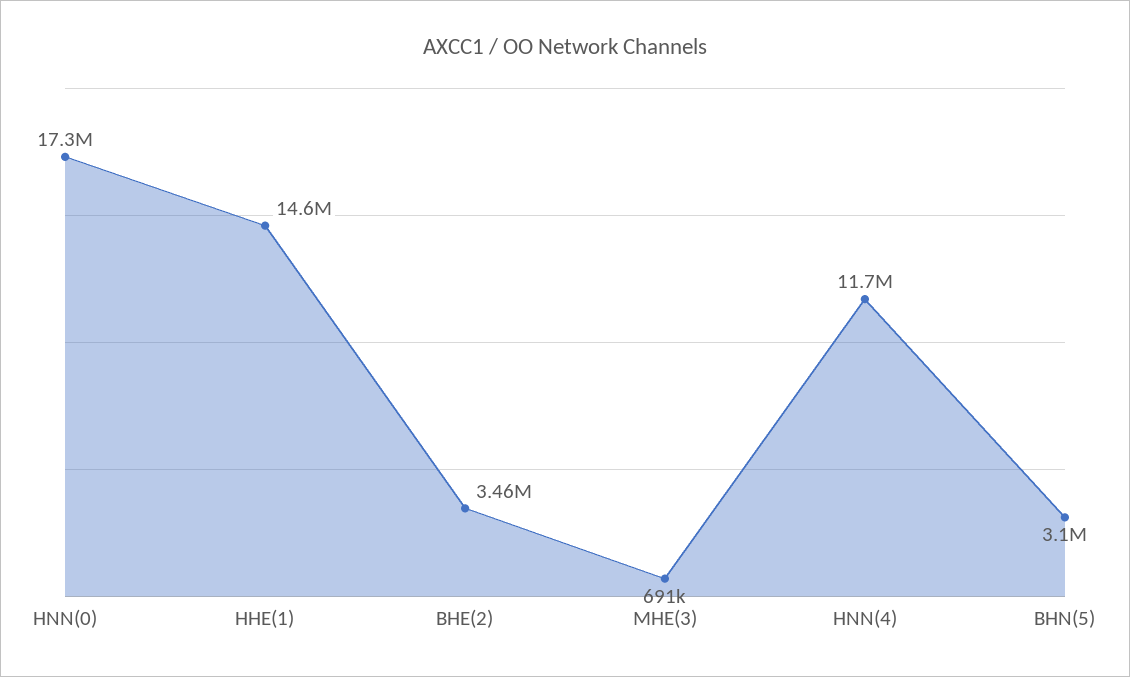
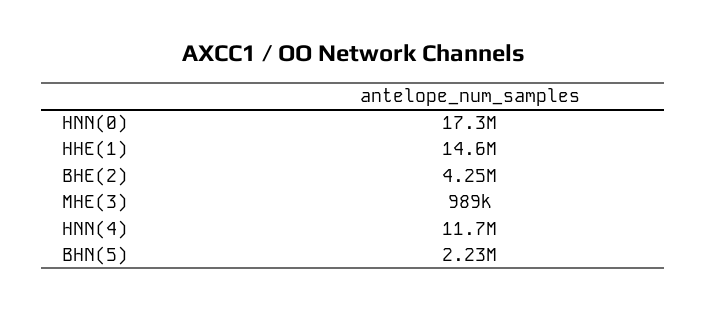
BHE(2): 3460000 -> 4250000
MHE(3): 691000 -> 989000
BHN(5): 3100000 -> 2230000

